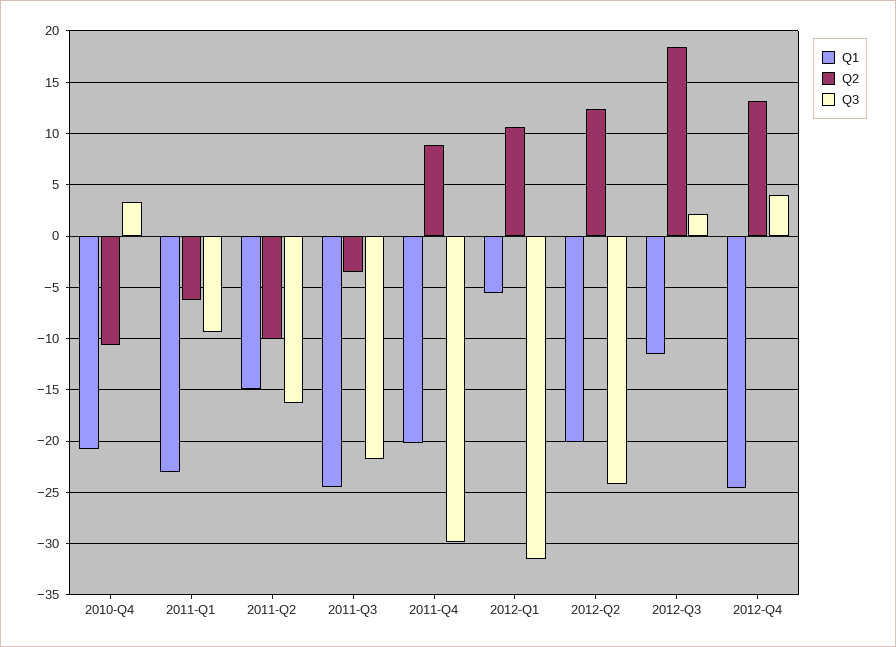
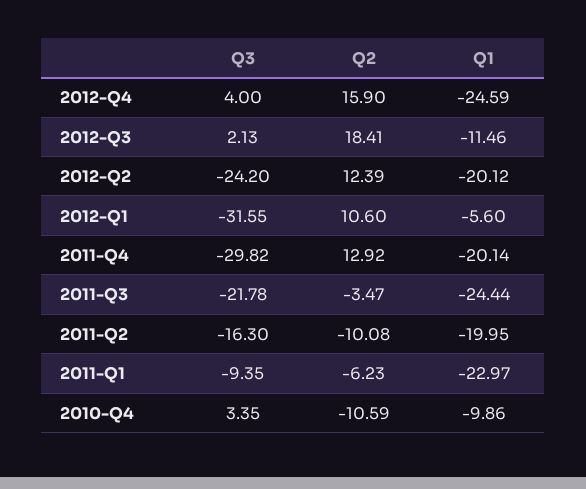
Q1, 2010-Q4: -21 -> -9.86
Q1, 2011-Q2: -15 -> -19.95
Q2, 2011-Q4: 9 -> 12.92
Q2, 2012-Q4: 13 -> 15.9

